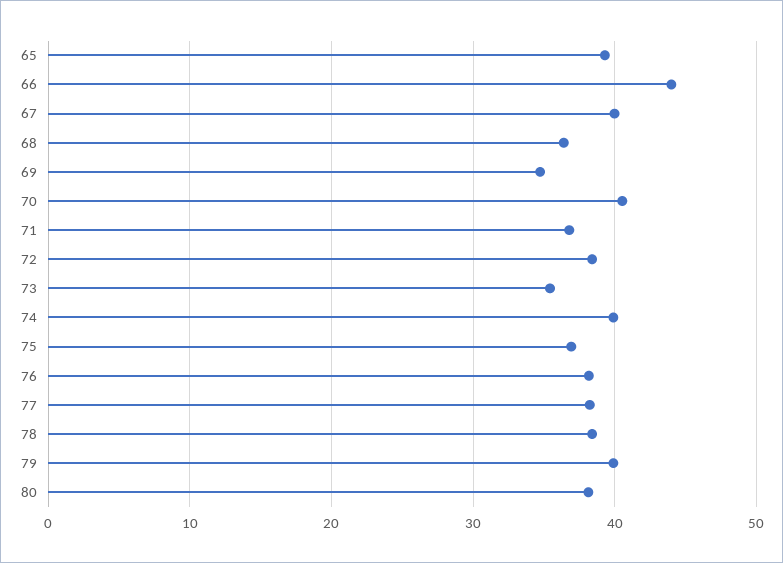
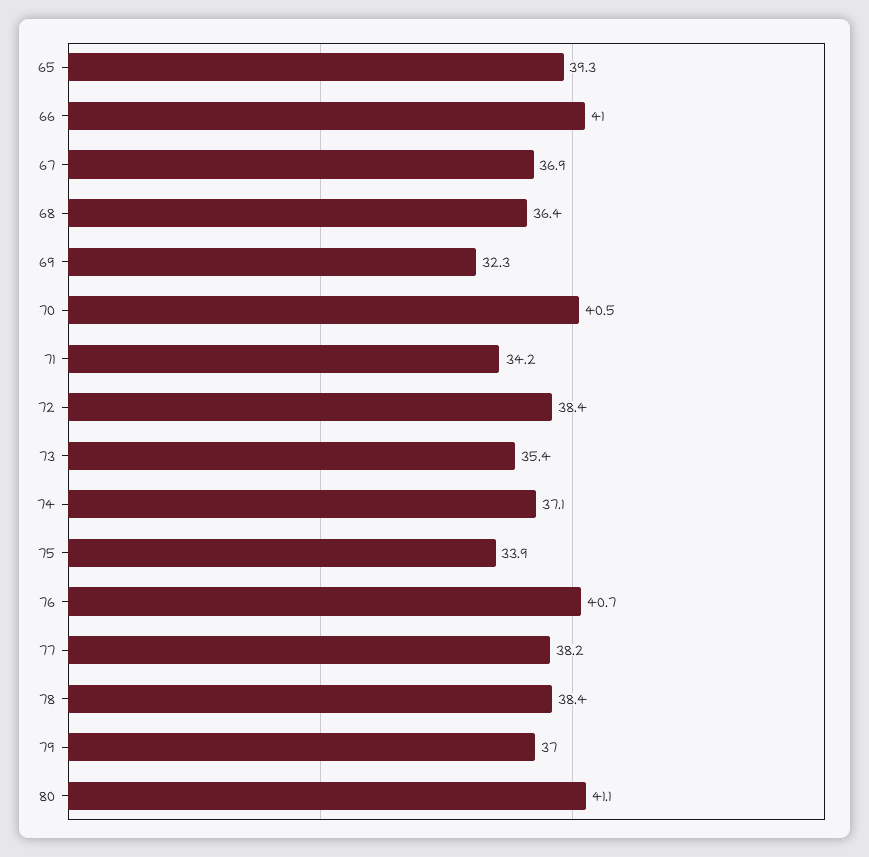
66: 44 -> 41
67: 40 -> 36.9
69: 35 -> 32.3
71: 37 -> 34.2
74: 40 -> 37.1
75: 37 -> 33.9
76: 38 -> 40.7
79: 40 -> 37
80: 38 -> 41.1

